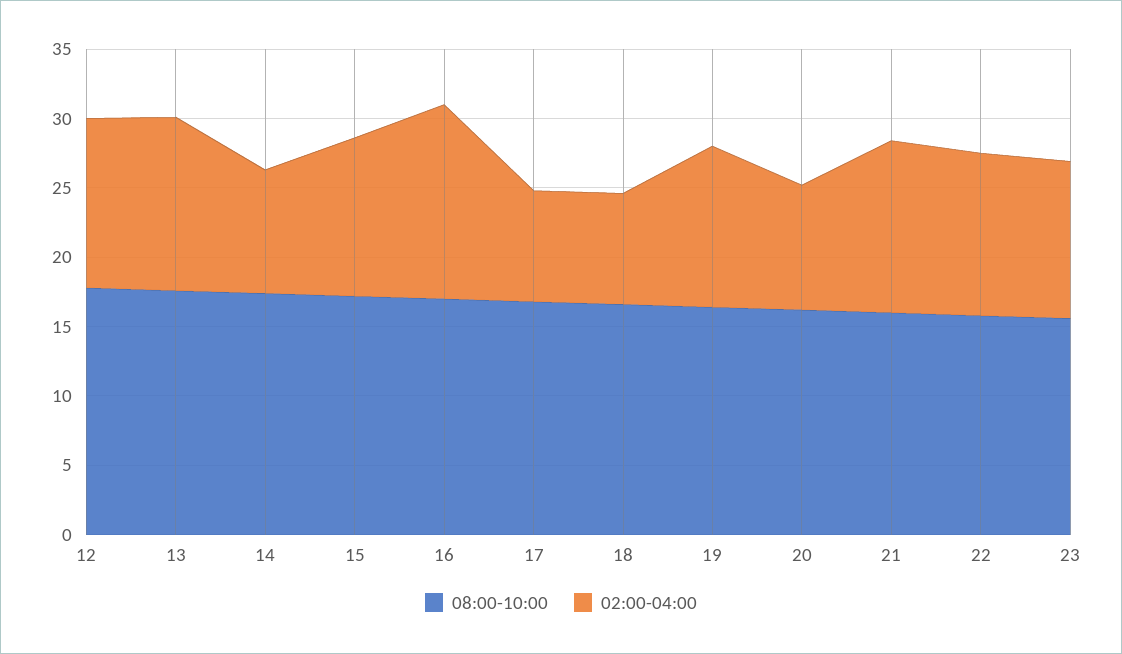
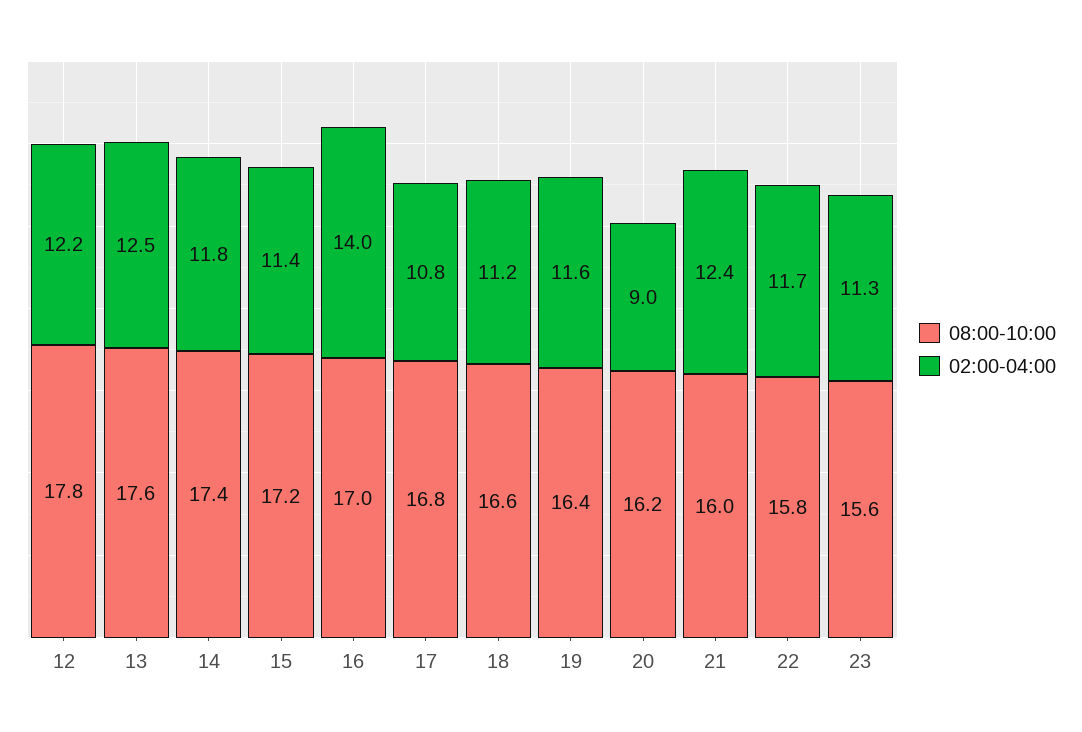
02:00-04:00, 14: 9 -> 11.8
02:00-04:00, 17: 8 -> 10.8
02:00-04:00, 18: 8 -> 11.2

